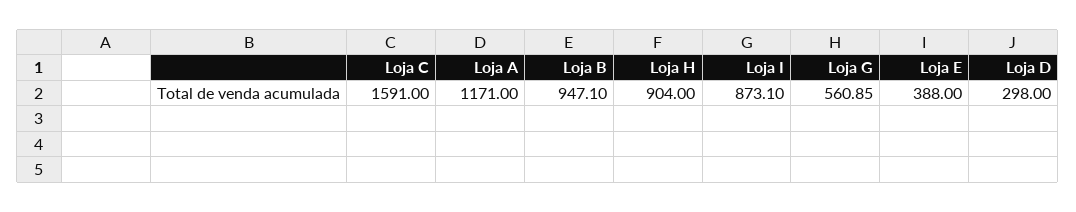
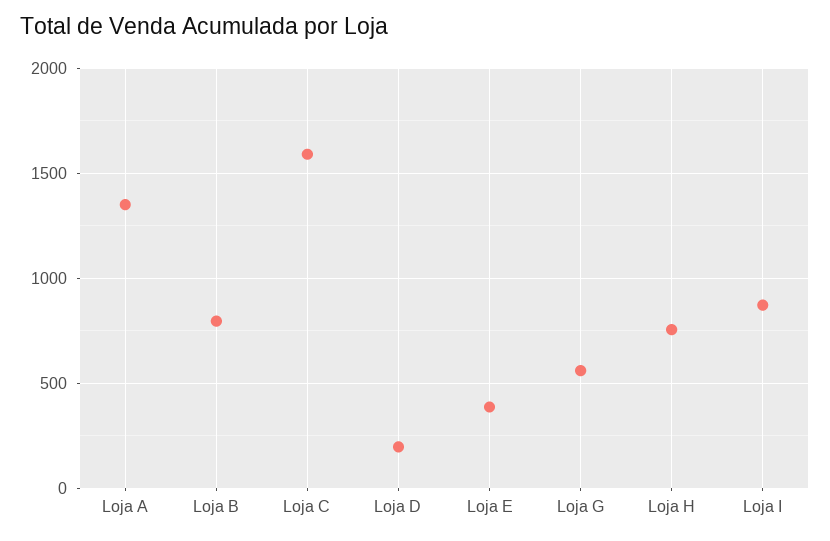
Loja A: 1171 -> 1350
Loja B: 947.1 -> 800
Loja H: 904 -> 750
Loja D: 298 -> 200

